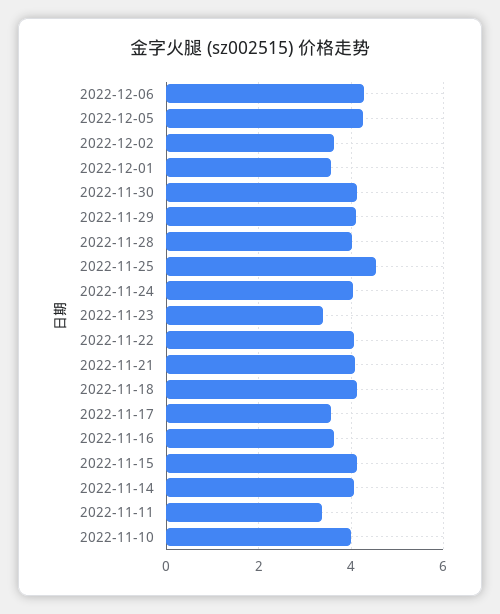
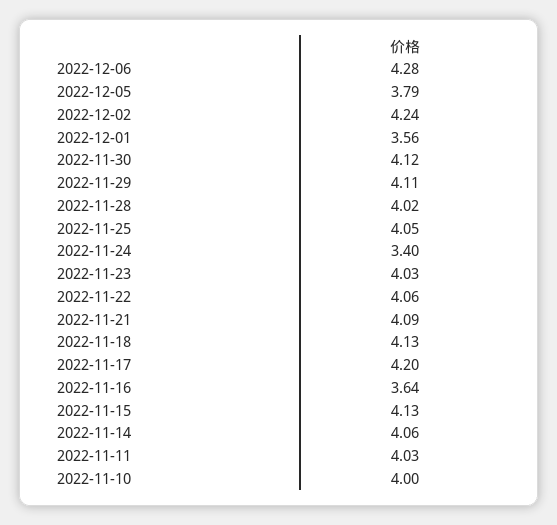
2022-12-05: 4.2 -> 3.79
2022-12-02: 3.6 -> 4.24
2022-11-25: 4.6 -> 4.05
2022-11-24: 4 -> 3.4
2022-11-23: 3.4 -> 4.03
2022-11-17: 3.6 -> 4.2
2022-11-11: 3.4 -> 4.03

